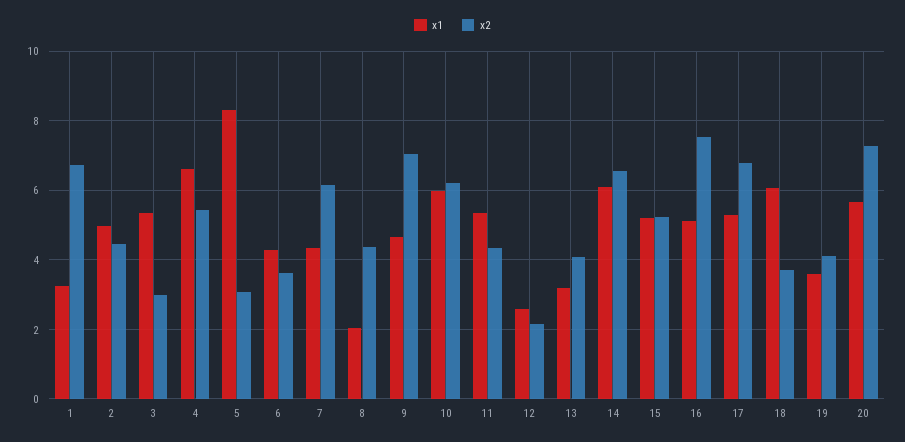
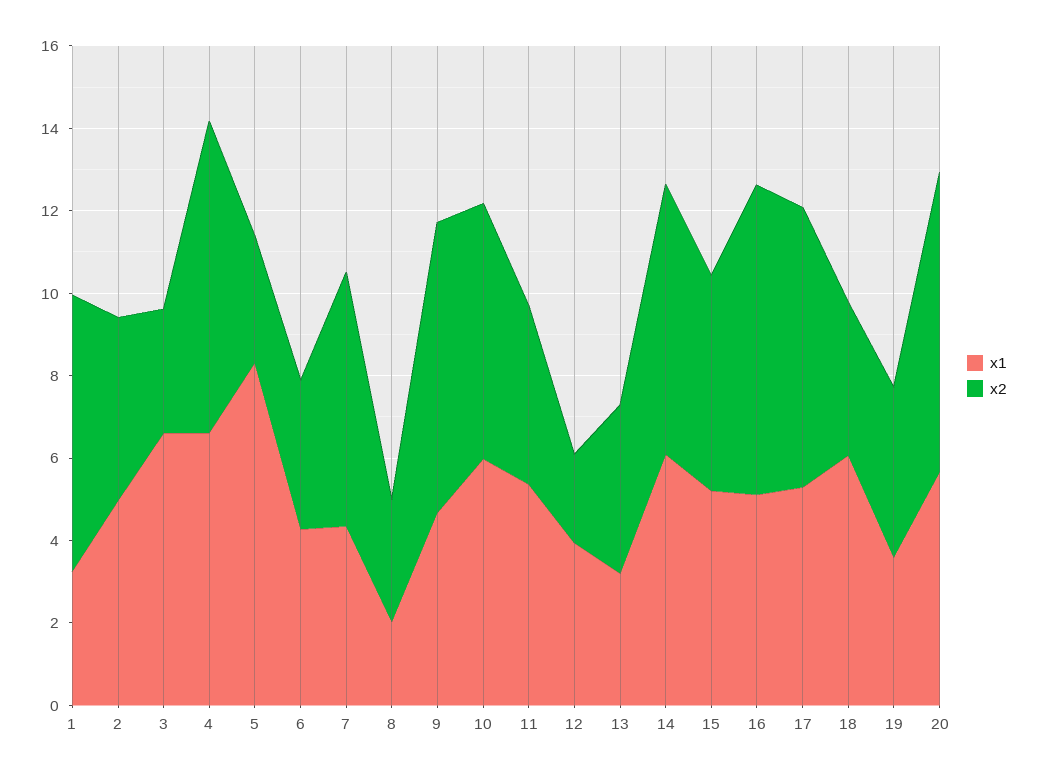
x1, 3: 5.4 -> 6.5
x2, 4: 5.4 -> 7.5
x2, 8: 4.4 -> 3
x1, 12: 2.6 -> 4

